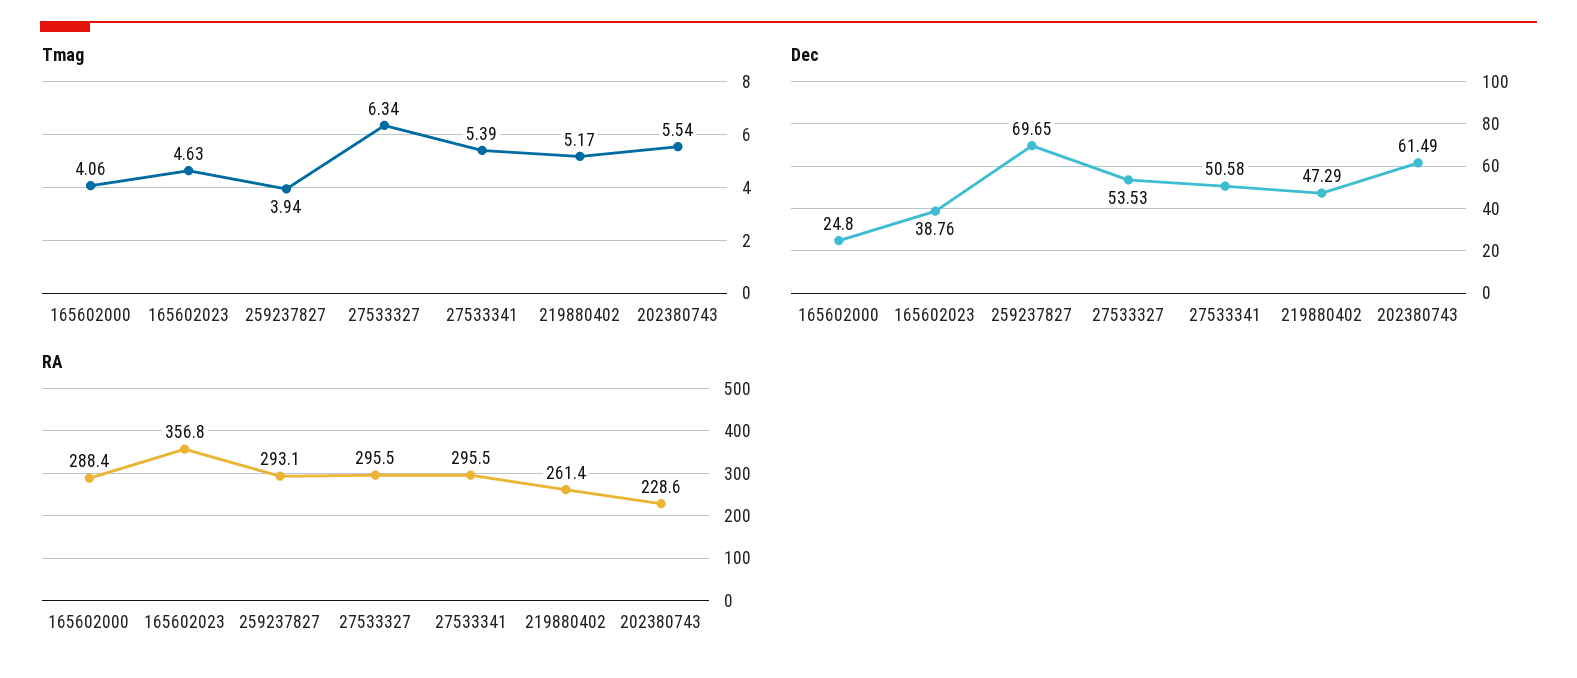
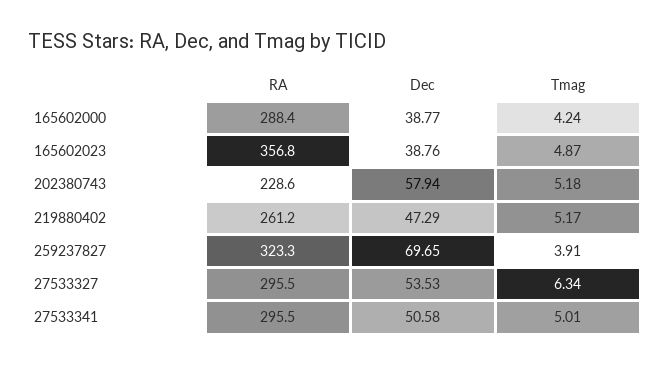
Tmag, 165602000: 4.06 -> 4.24
Tmag, 165602023: 4.63 -> 4.87
Tmag, 259237827: 3.94 -> 3.91
Tmag, 27533341: 5.39 -> 5.01
Tmag, 202380743: 5.54 -> 5.18
Dec, 165602000: 24.8 -> 38.77
Dec, 202380743: 61.49 -> 57.94
RA, 259237827: 293.1 -> 323.3
RA, 219880402: 261.4 -> 261.2

